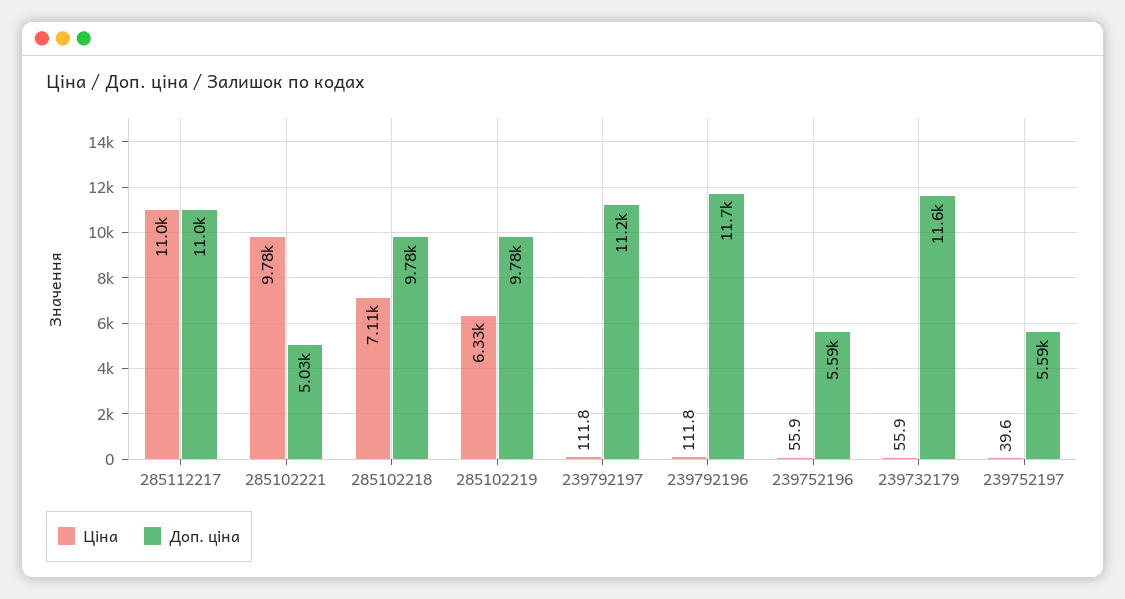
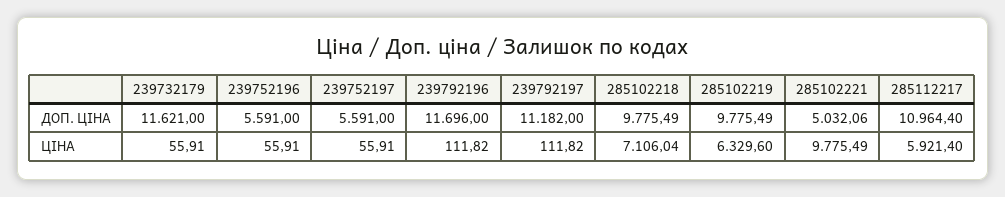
Ціна, 285112217: 11000 -> 5921.4
Ціна, 239752197: 39.6 -> 55.91

